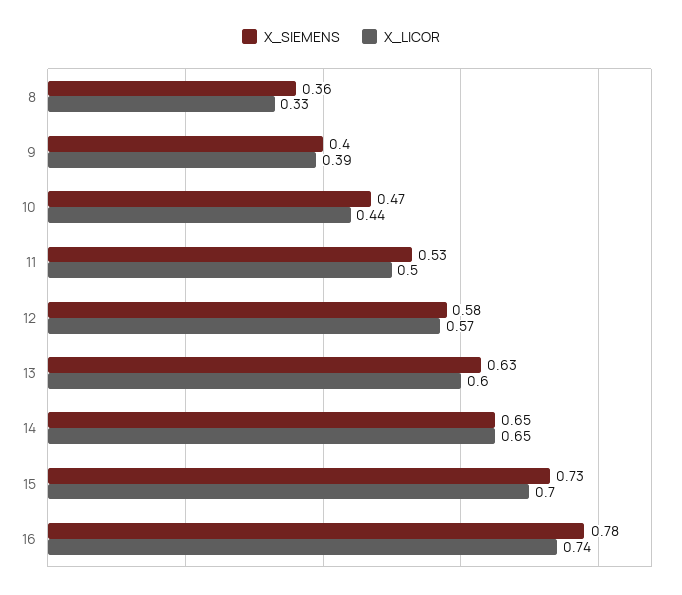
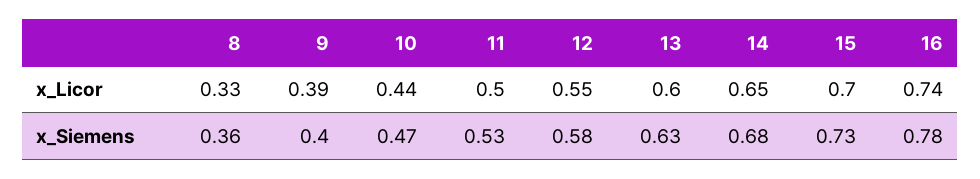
X_LICOR, 12: 0.57 -> 0.55
X_SIEMENS, 14: 0.65 -> 0.68

